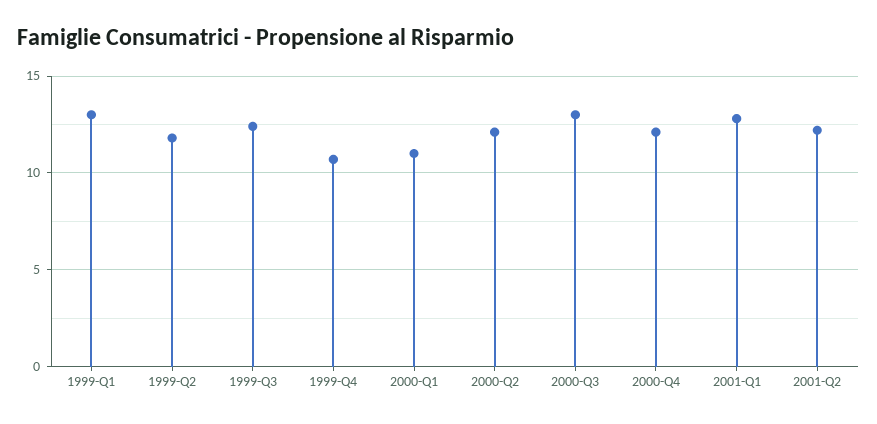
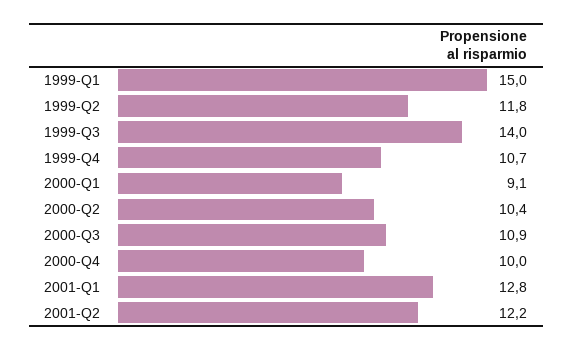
1999-Q1: 13 -> 15
1999-Q3: 12.5 -> 14
2000-Q1: 11 -> 9.1
2000-Q2: 12 -> 10.4
2000-Q3: 13 -> 10.9
2000-Q4: 12 -> 10

